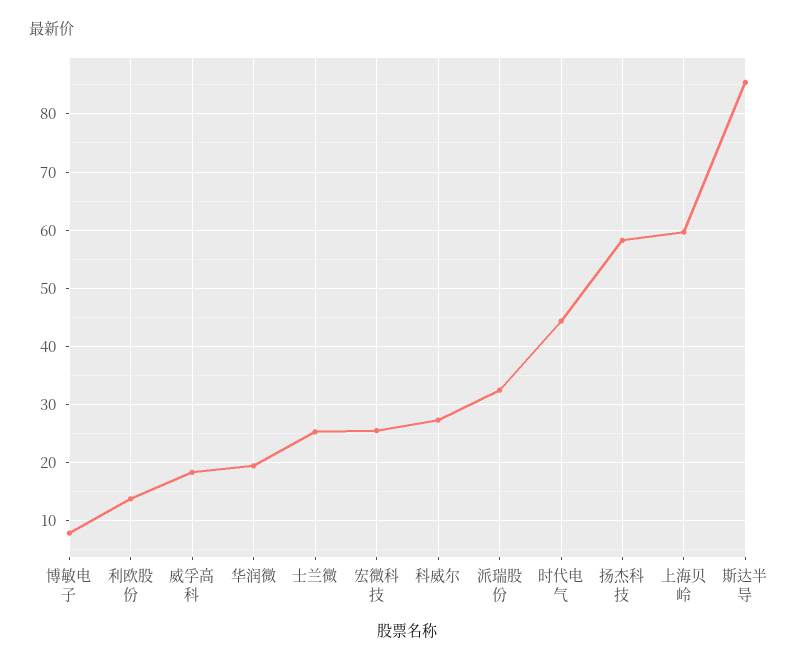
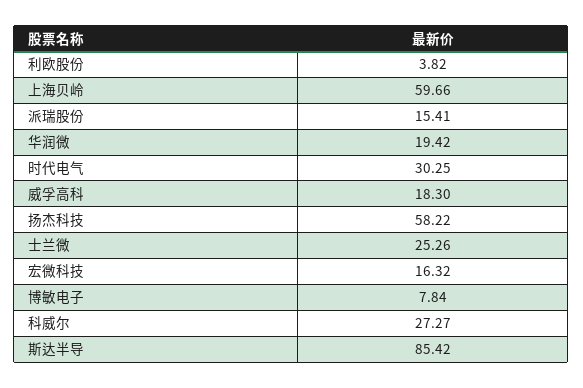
利欧股份: 14 -> 3.82
宏微科技: 26 -> 16.32
派瑞股份: 32 -> 15.41
时代电气: 44 -> 30.25

